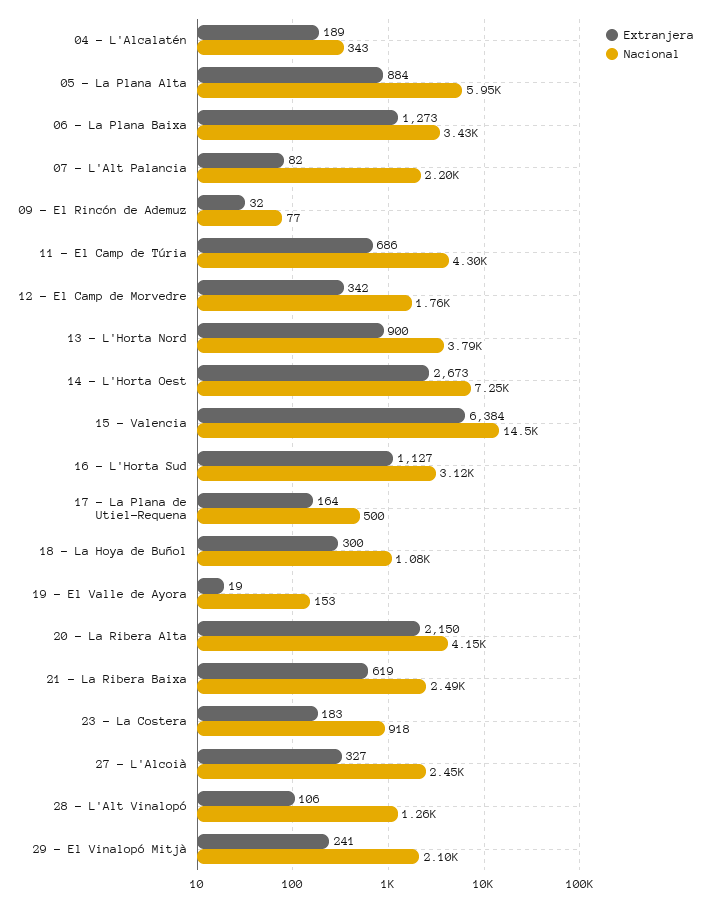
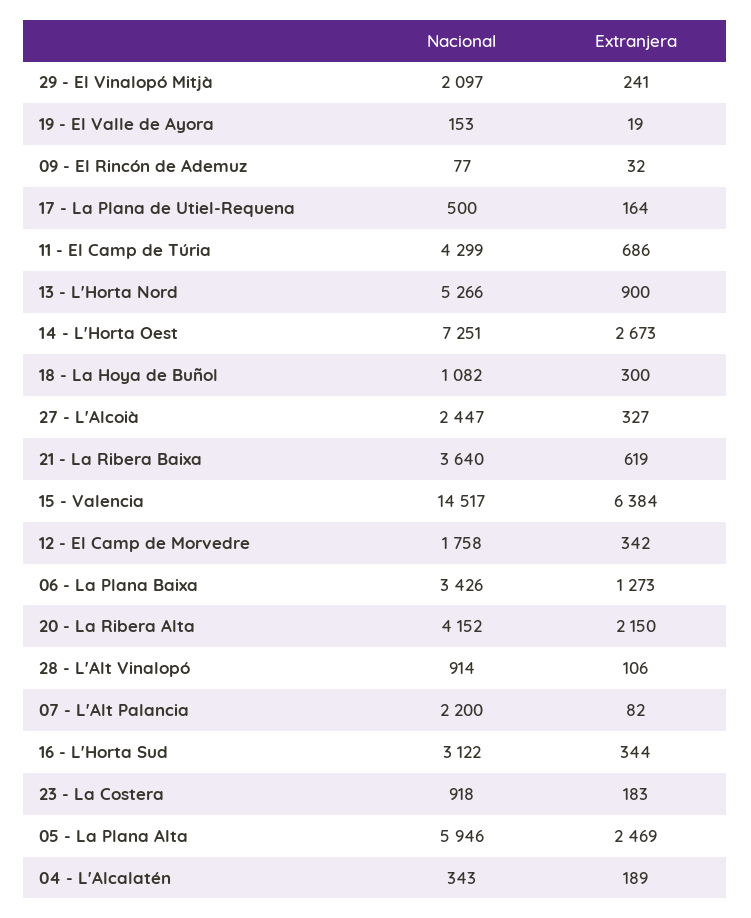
Extranjera, 05 - La Plana Alta: 884 -> 2469
Nacional, 13 - L'Horta Nord: 3790 -> 5266
Extranjera, 16 - L'Horta Sud: 1127 -> 344
Nacional, 21 - La Ribera Baixa: 2490 -> 3640
Nacional, 28 - L'Alt Vinalopó: 1260 -> 914

